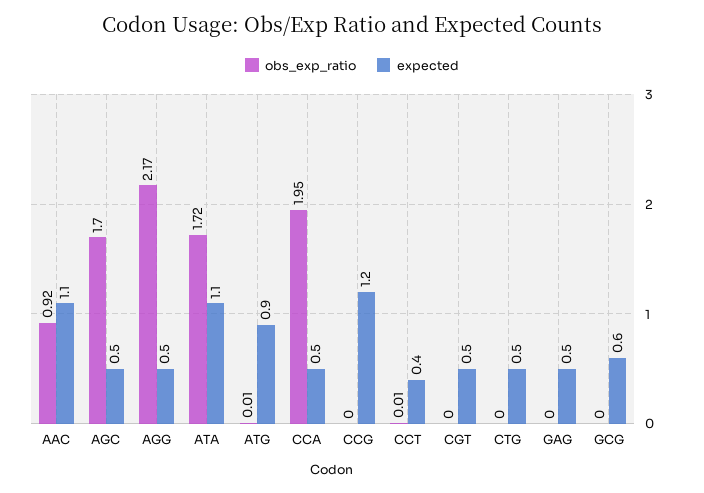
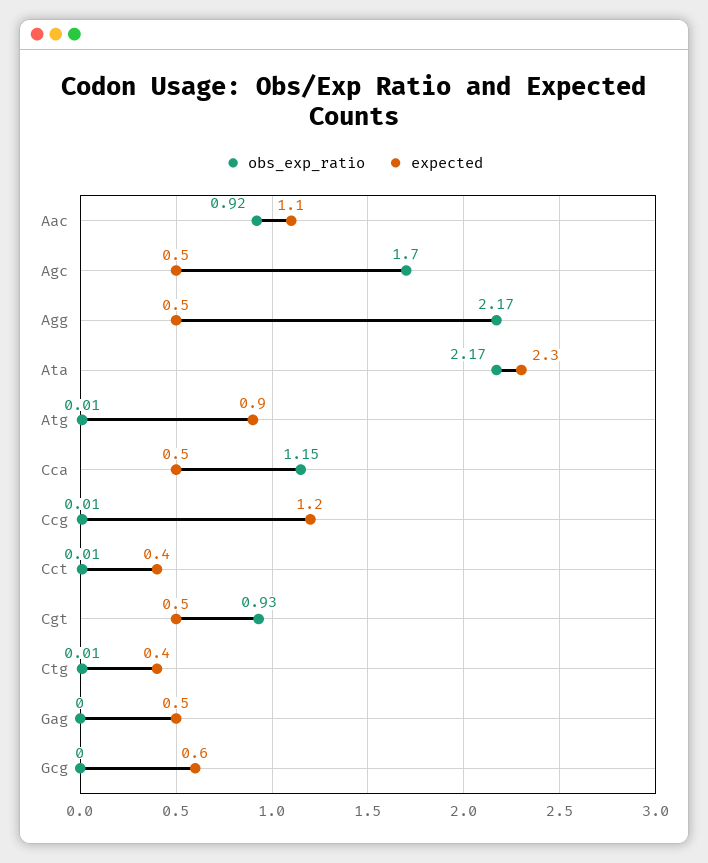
obs_exp_ratio, ATA: 1.72 -> 2.17
expected, ATA: 1.1 -> 2.3
obs_exp_ratio, CCA: 1.95 -> 1.15
obs_exp_ratio, CCG: 0 -> 0.01
obs_exp_ratio, CGT: 0 -> 0.93
obs_exp_ratio, CTG: 0 -> 0.01
expected, CTG: 0.5 -> 0.4

